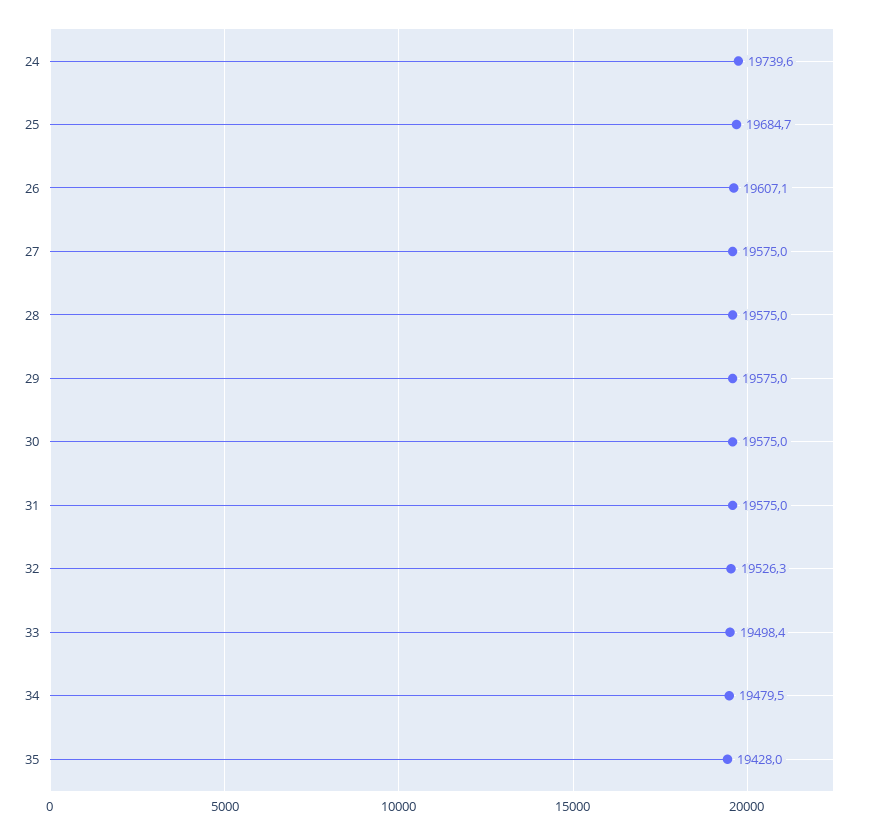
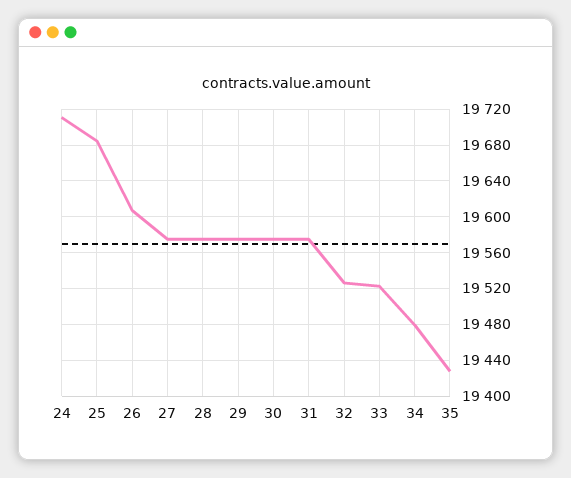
24: 19739.6 -> 19710
33: 19498.4 -> 19520

